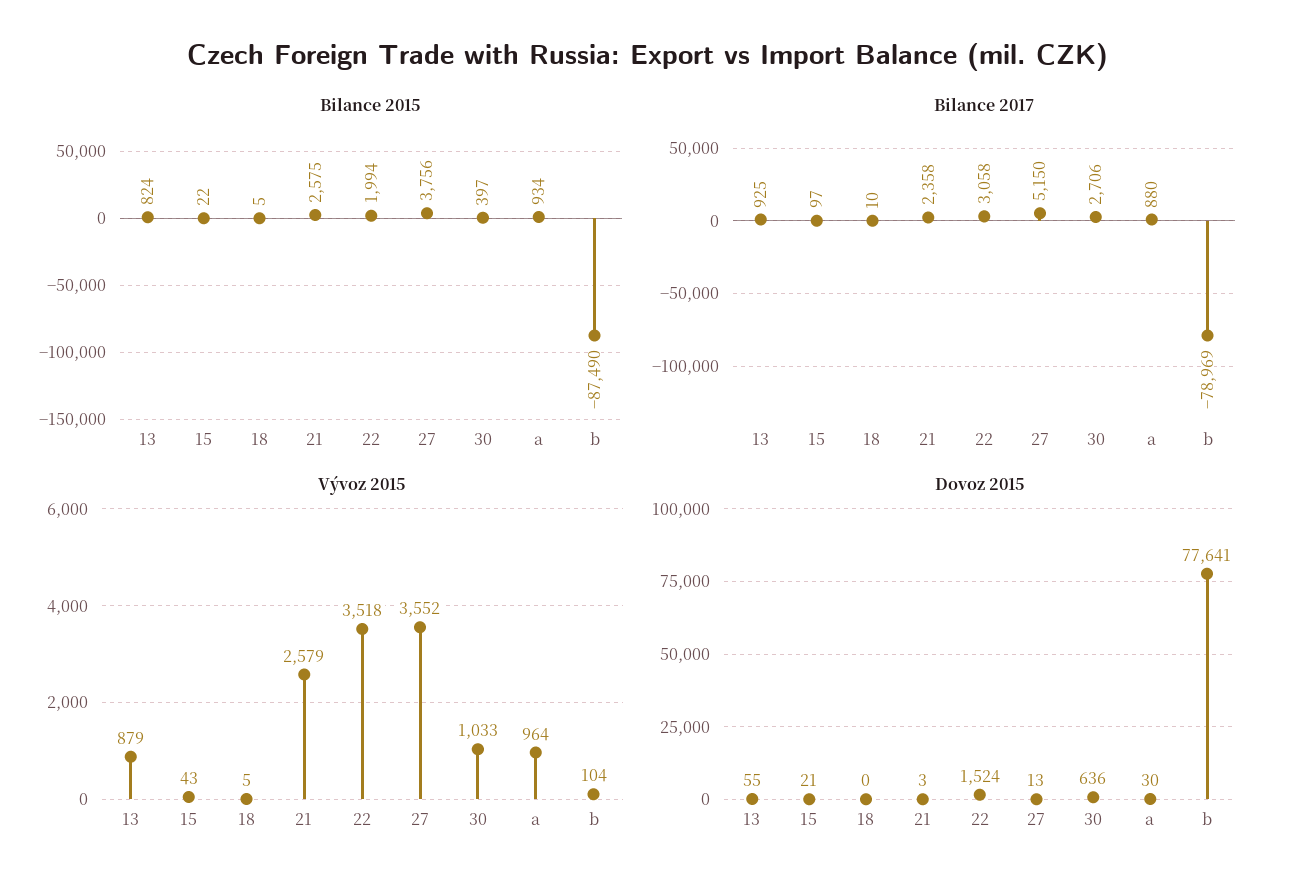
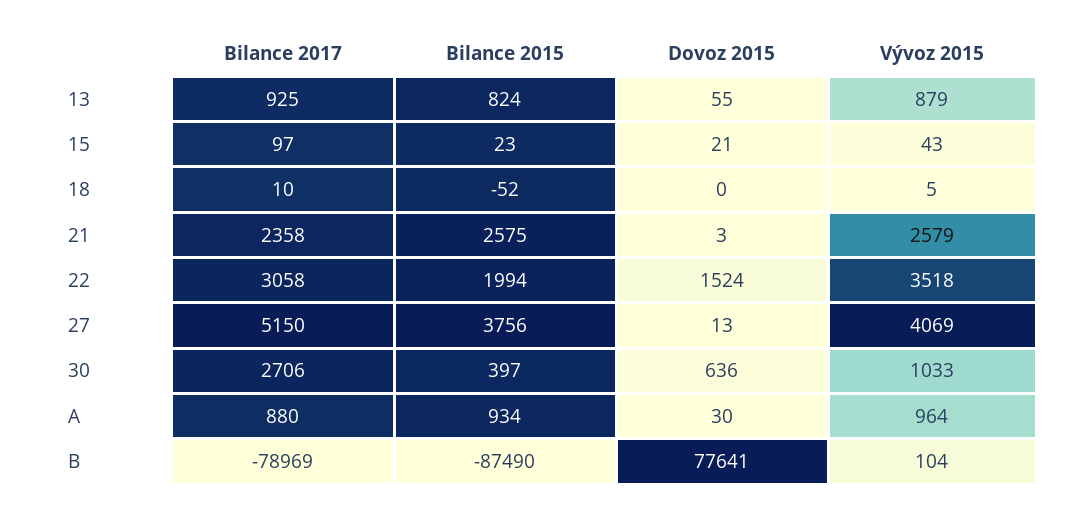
Bilance 2015, 15: 22 -> 23
Bilance 2015, 18: 5 -> -52
Vývoz 2015, 27: 3552 -> 4069

